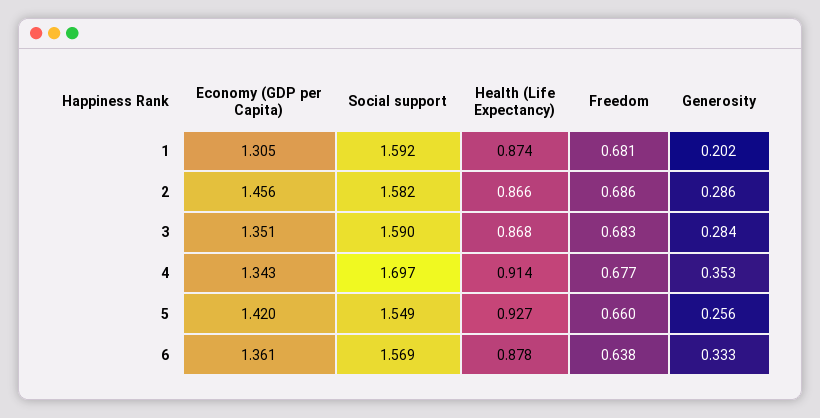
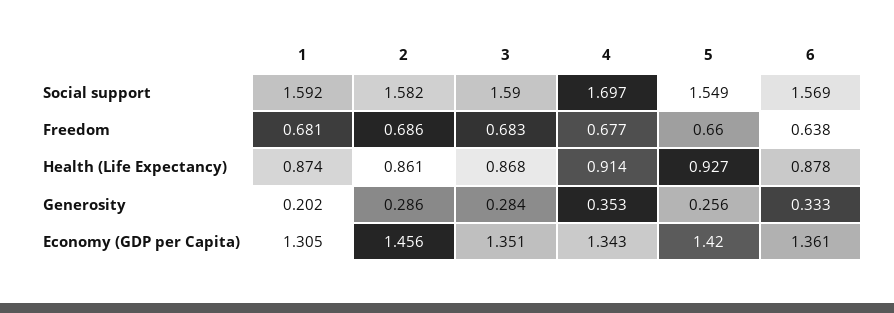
Health (Life Expectancy), 2: 0.866 -> 0.861

